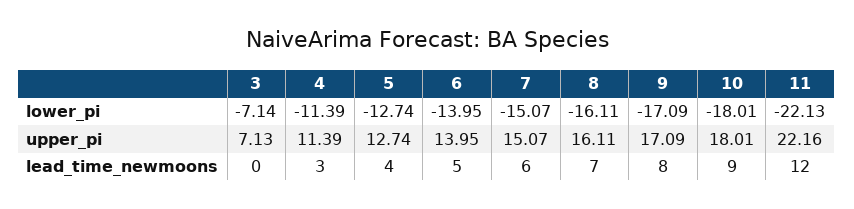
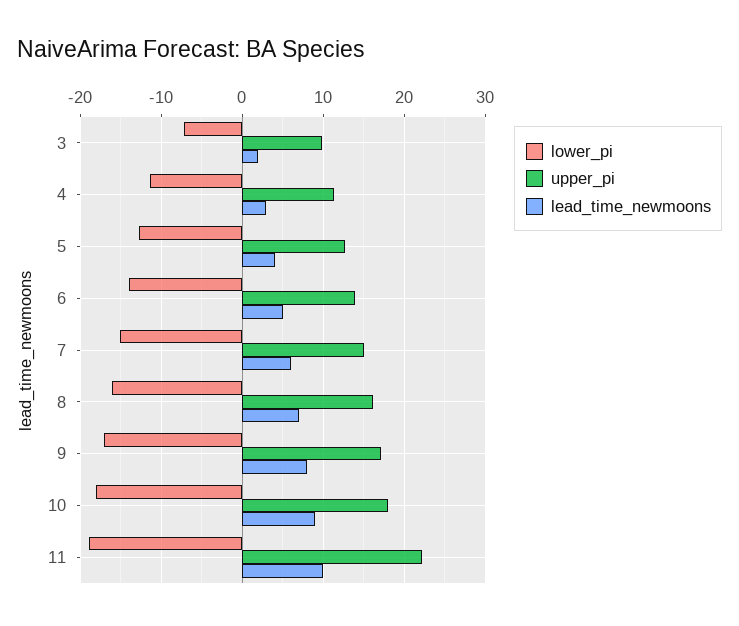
lower_pi, 11: -22.13 -> -19
upper_pi, 3: 7.13 -> 10
lead_time_newmoons, 3: 0 -> 2
lead_time_newmoons, 11: 12 -> 10

